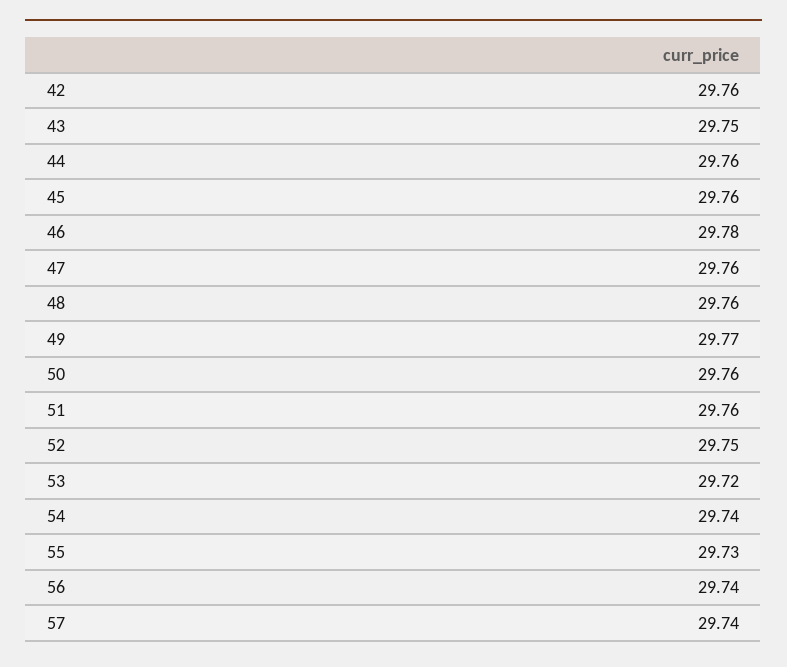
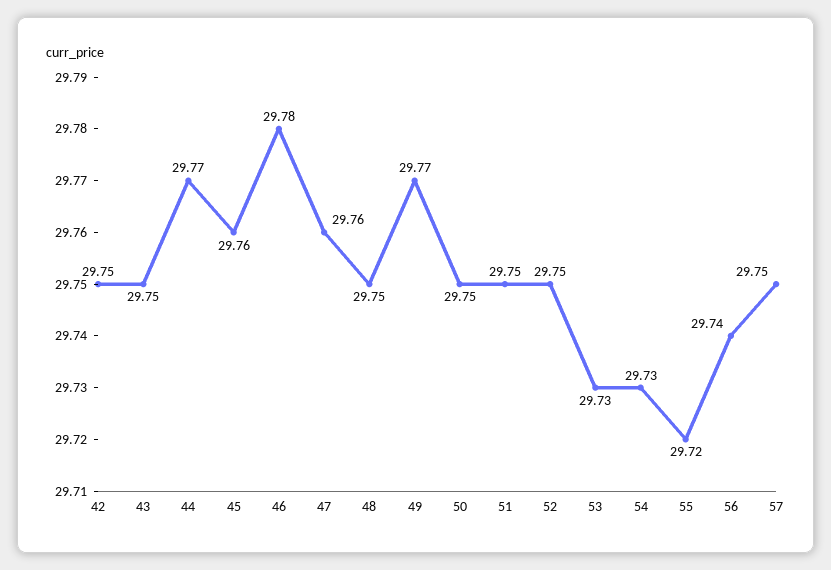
42: 29.76 -> 29.75
44: 29.76 -> 29.77
48: 29.76 -> 29.75
50: 29.76 -> 29.75
51: 29.76 -> 29.75
53: 29.72 -> 29.73
54: 29.74 -> 29.73
55: 29.73 -> 29.72
57: 29.74 -> 29.75

